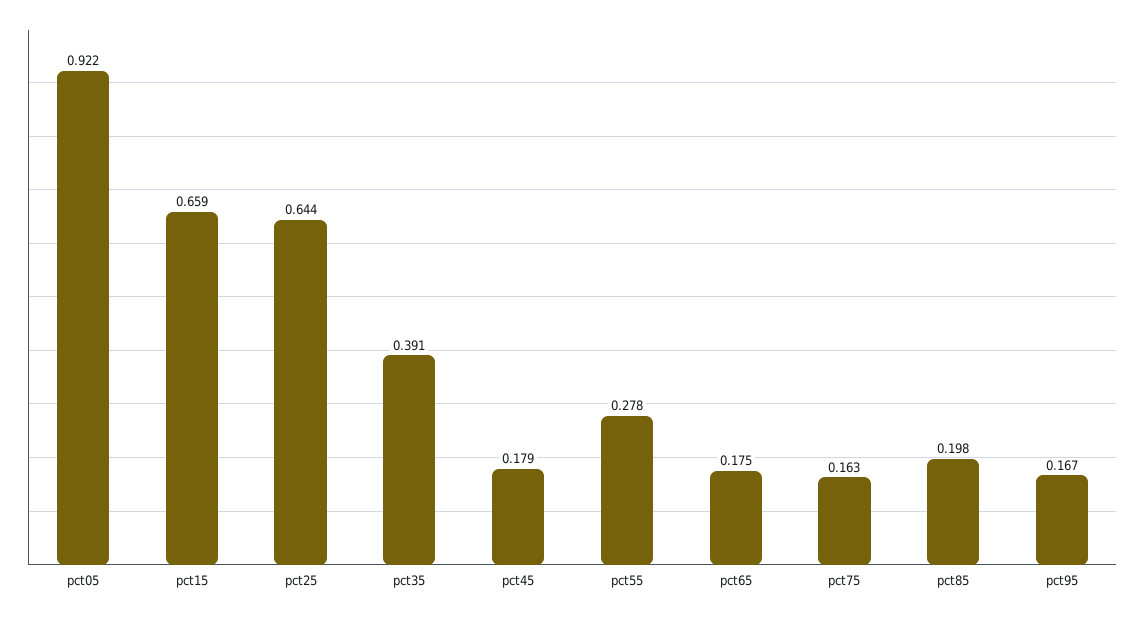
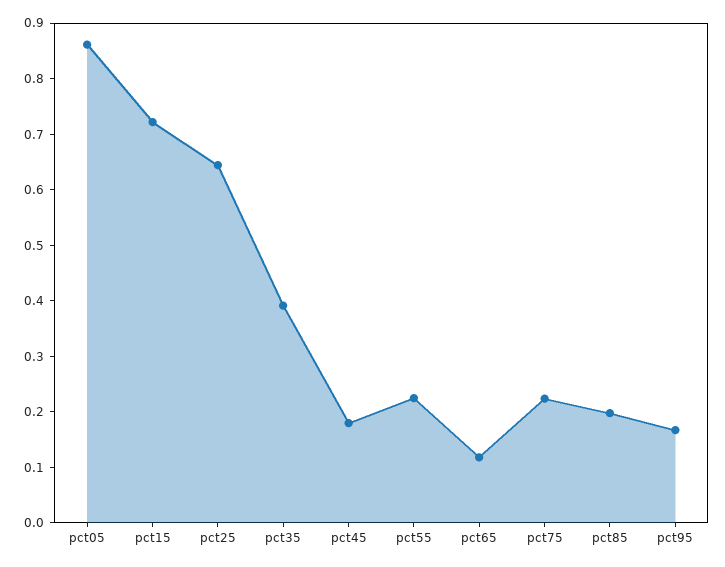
pct05: 0.922 -> 0.86
pct15: 0.659 -> 0.72
pct55: 0.278 -> 0.22
pct65: 0.175 -> 0.12
pct75: 0.163 -> 0.22

